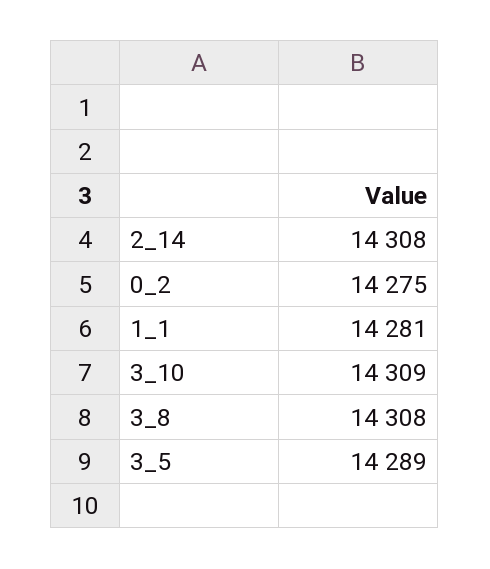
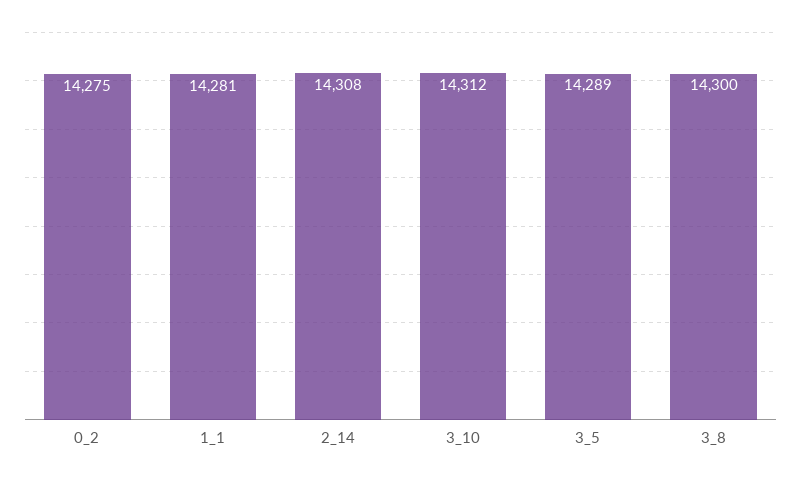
3_10: 14309 -> 14312
3_8: 14308 -> 14300

